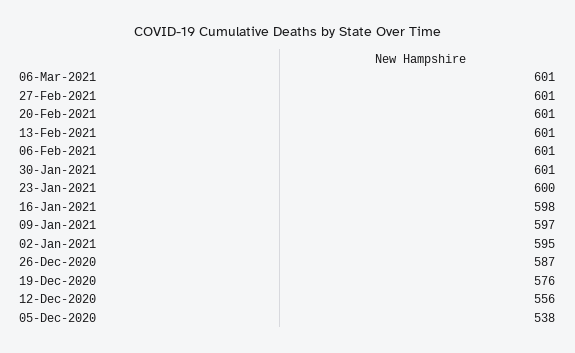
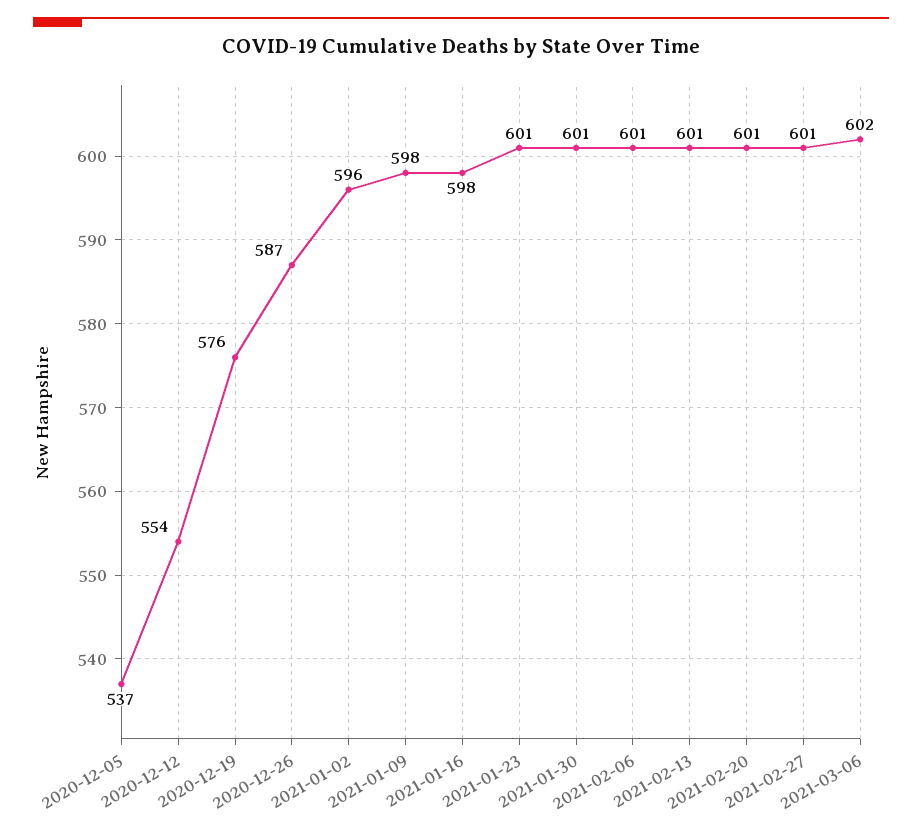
06-Mar-2021: 601 -> 602
23-Jan-2021: 600 -> 601
09-Jan-2021: 597 -> 598
02-Jan-2021: 595 -> 596
12-Dec-2020: 556 -> 554
05-Dec-2020: 538 -> 537

